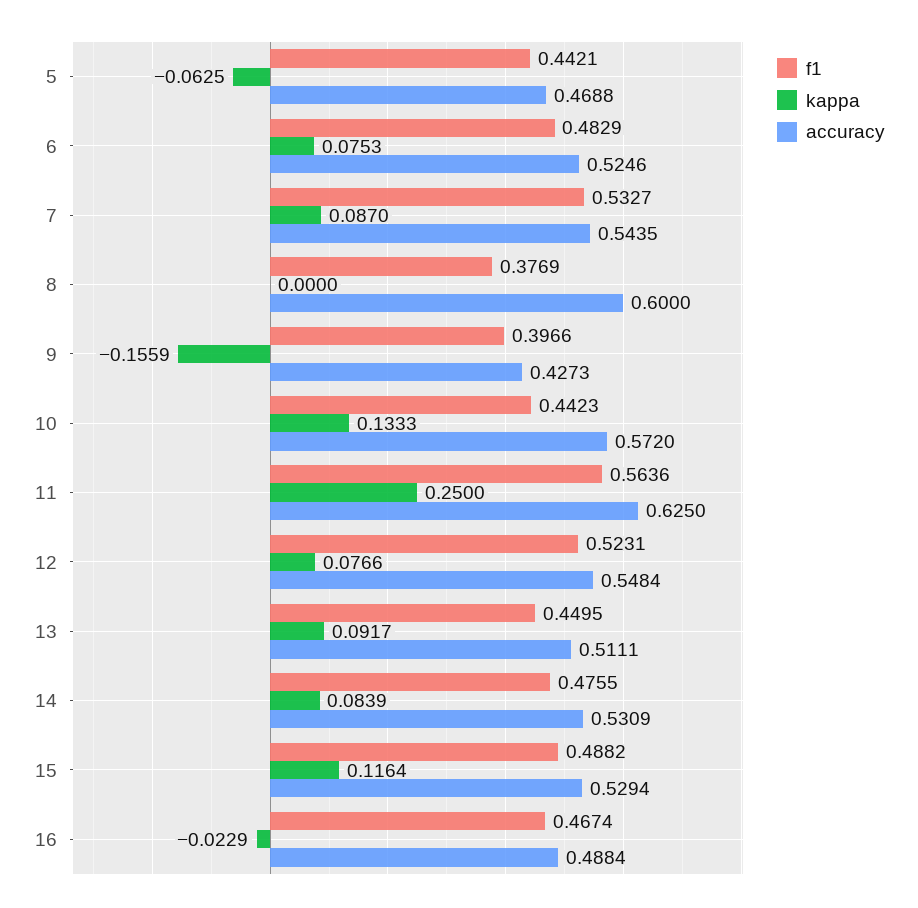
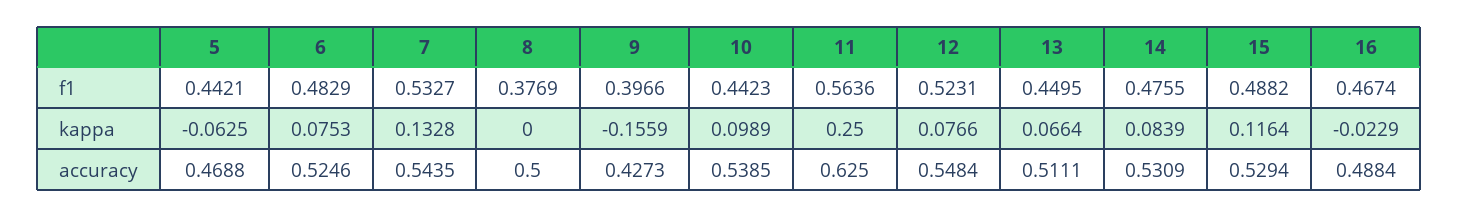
kappa, 7: 0.087 -> 0.1328
accuracy, 8: 0.6 -> 0.5
kappa, 10: 0.1333 -> 0.0989
accuracy, 10: 0.572 -> 0.5385
kappa, 13: 0.0917 -> 0.0664

